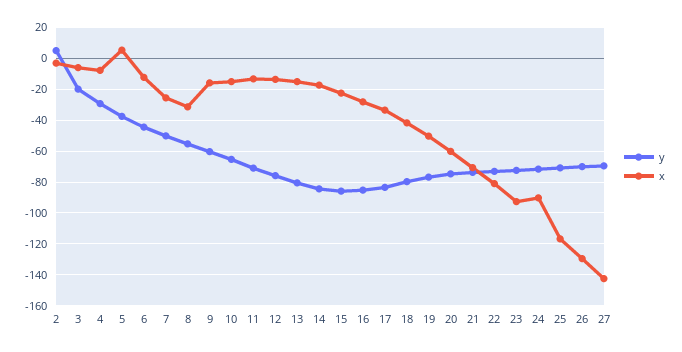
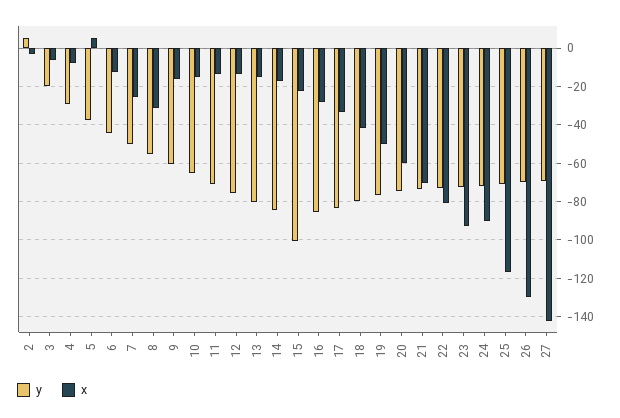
y, 15: -85 -> -100

